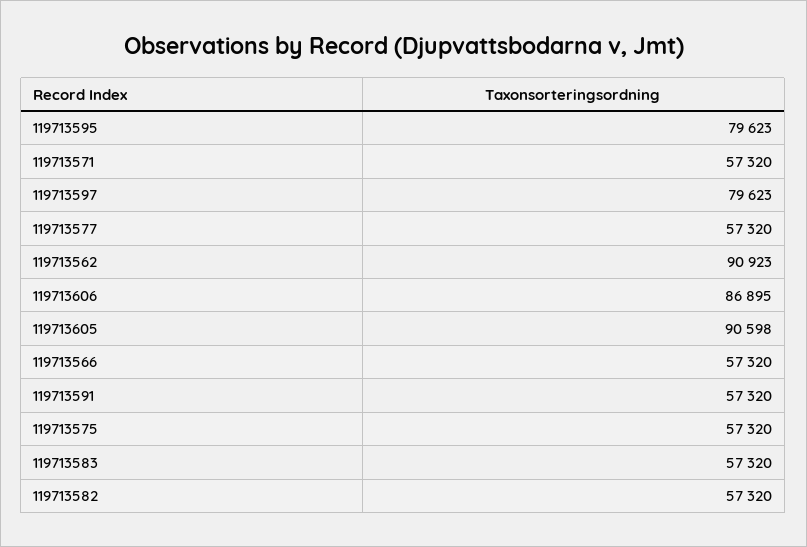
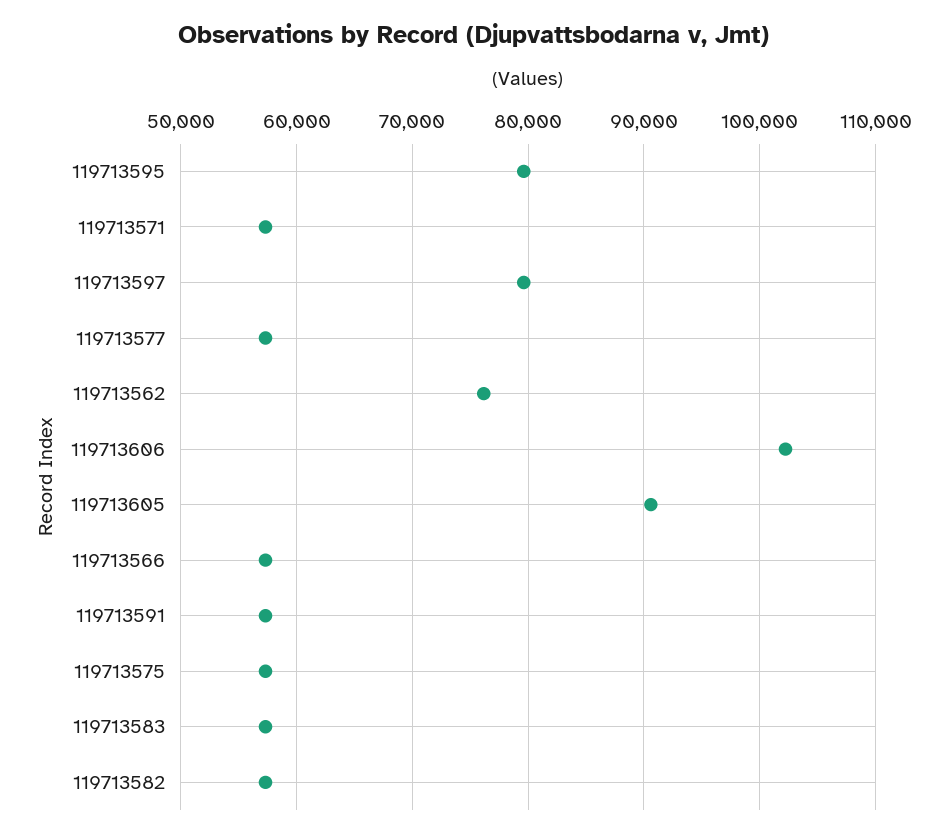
119713562: 90923 -> 76000
119713606: 86895 -> 102000

